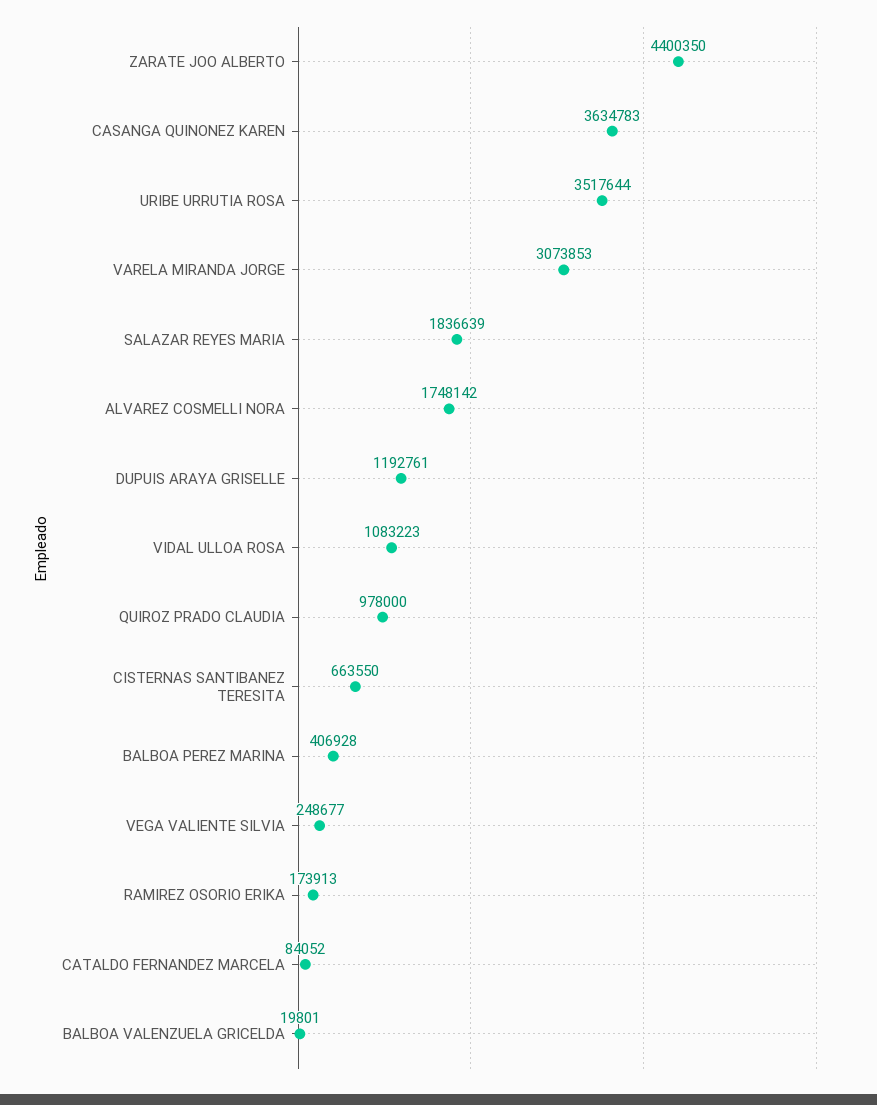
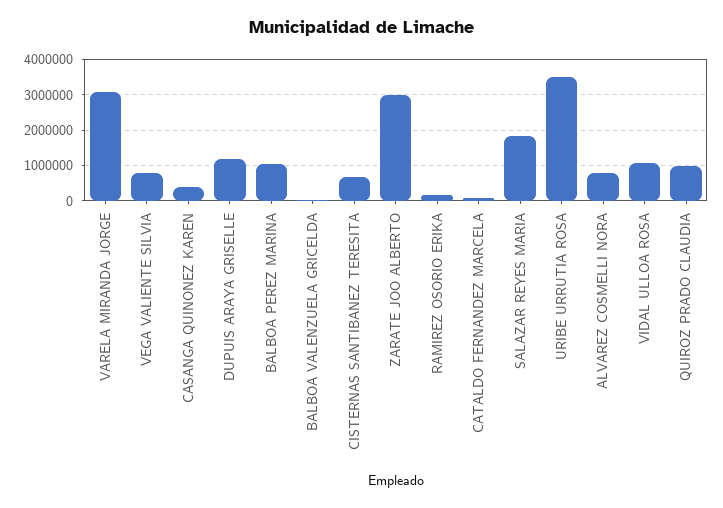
ZARATE JOO ALBERTO: 4400350 -> 3000000
CASANGA QUINONEZ KAREN: 3634783 -> 400000
ALVAREZ COSMELLI NORA: 1748142 -> 800000
BALBOA PEREZ MARINA: 406928 -> 1000000
VEGA VALIENTE SILVIA: 248677 -> 800000

